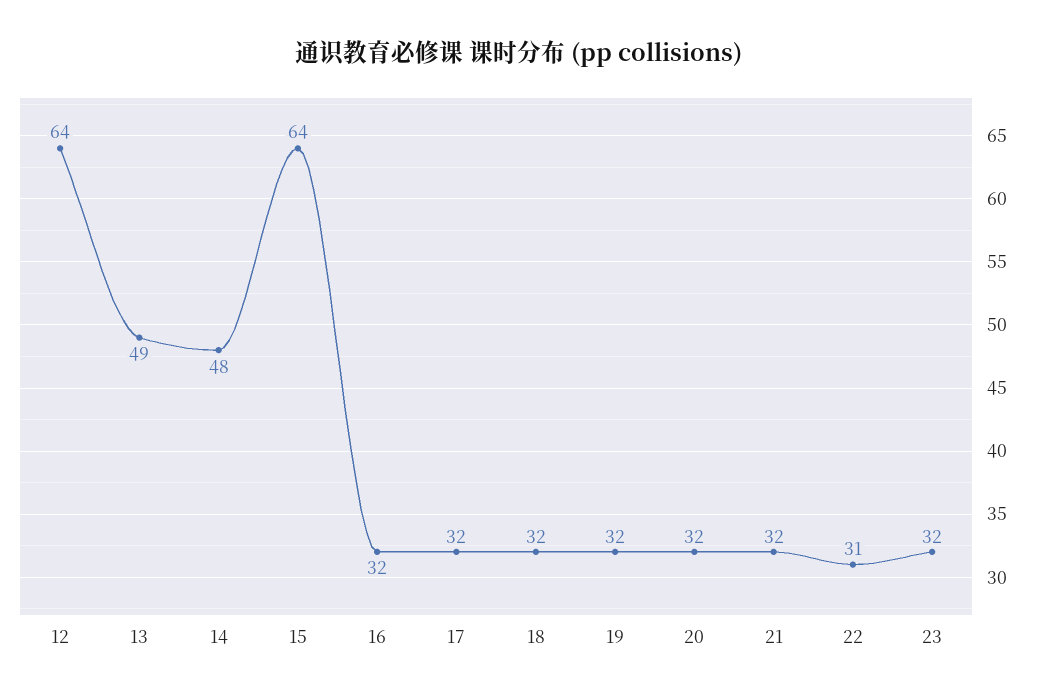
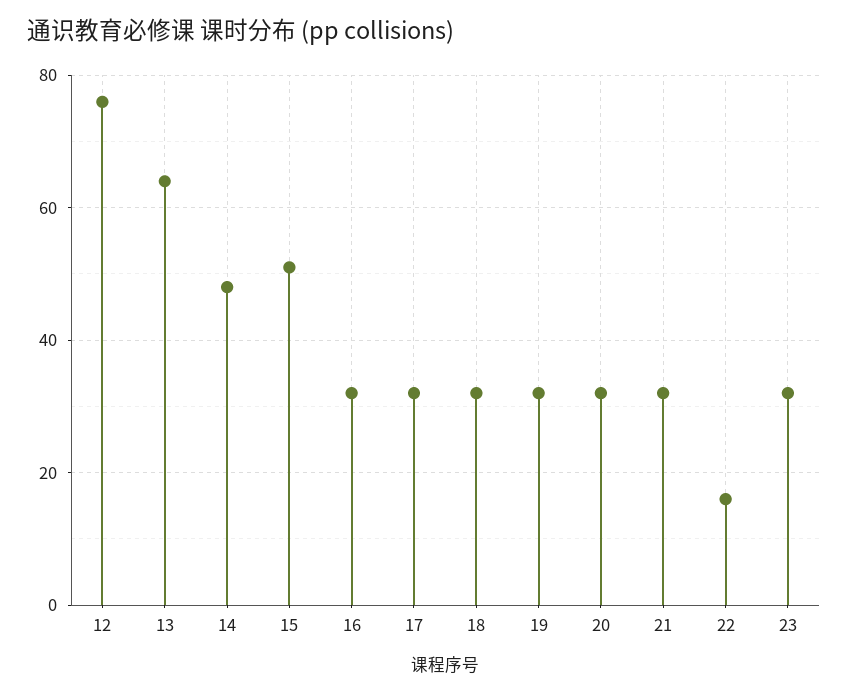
12: 64 -> 75
13: 49 -> 65
15: 64 -> 50
22: 31 -> 15

